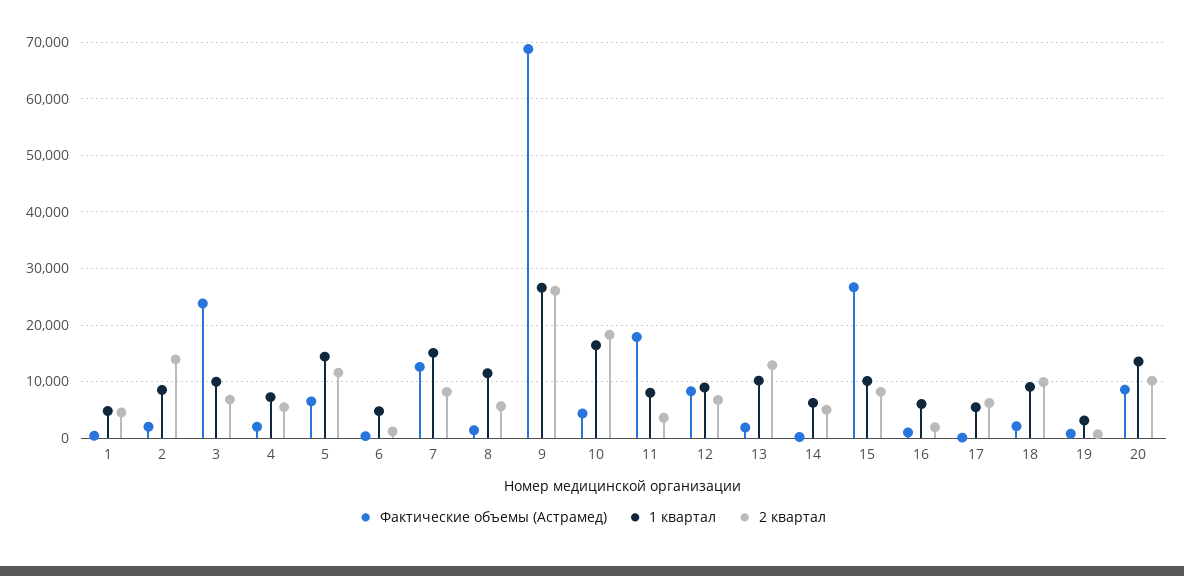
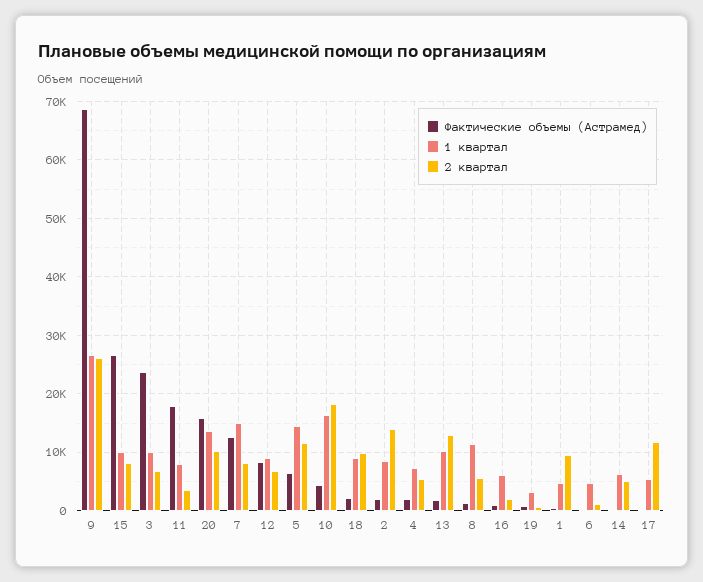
2 квартал, 1: 4000 -> 10000
2 квартал, 17: 6000 -> 12000
Фактические объемы (Астрамед), 20: 8000 -> 16000

